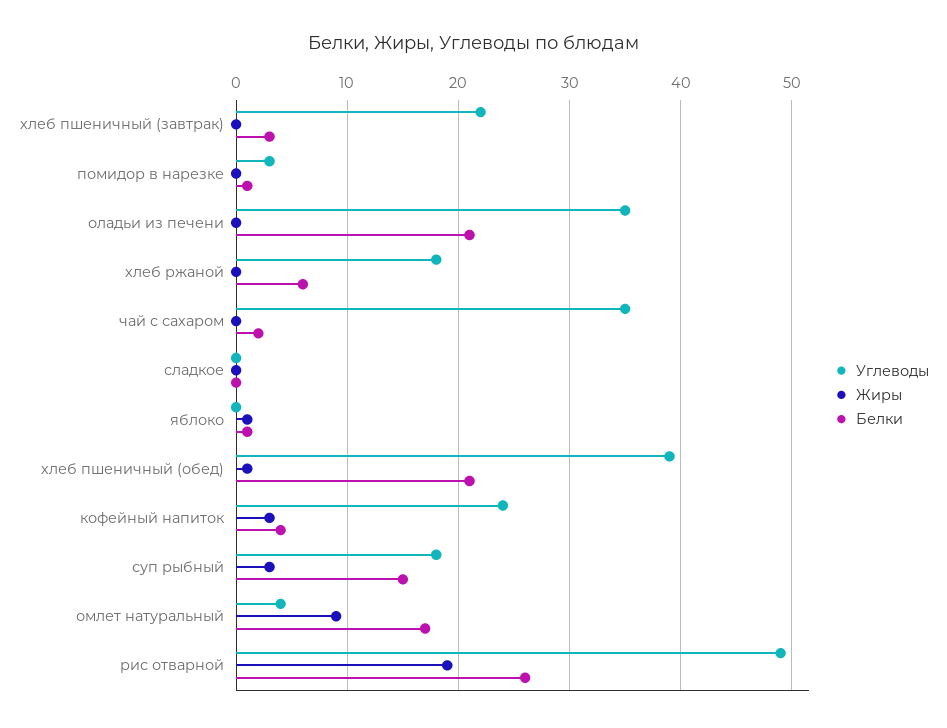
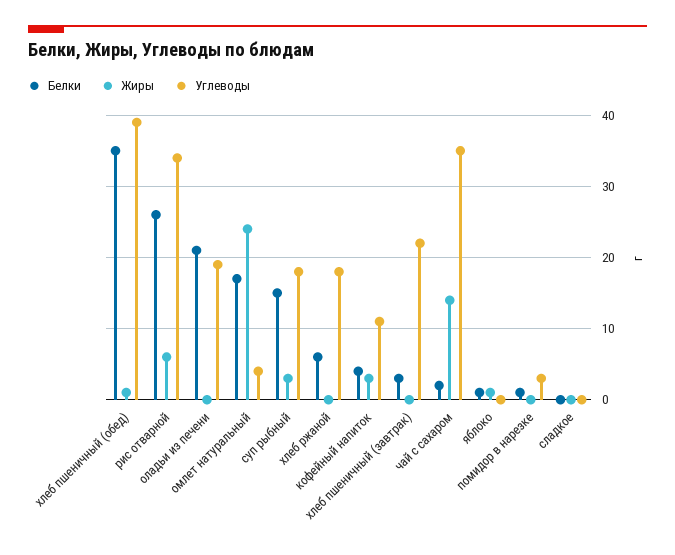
Углеводы, оладьи из печени: 35 -> 19
Жиры, чай с сахаром: 0 -> 14
Белки, хлеб пшеничный (обед): 21 -> 35
Углеводы, кофейный напиток: 24 -> 11
Жиры, омлет натуральный: 9 -> 24
Углеводы, рис отварной: 49 -> 34
Жиры, рис отварной: 19 -> 6

